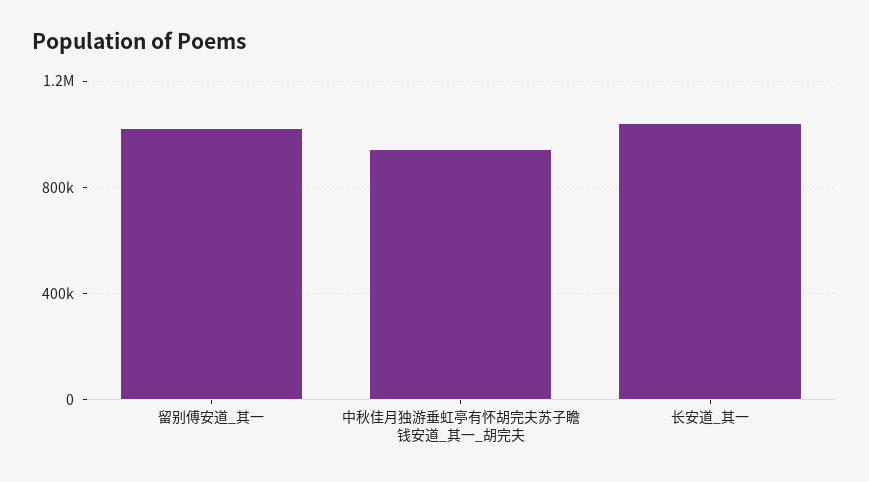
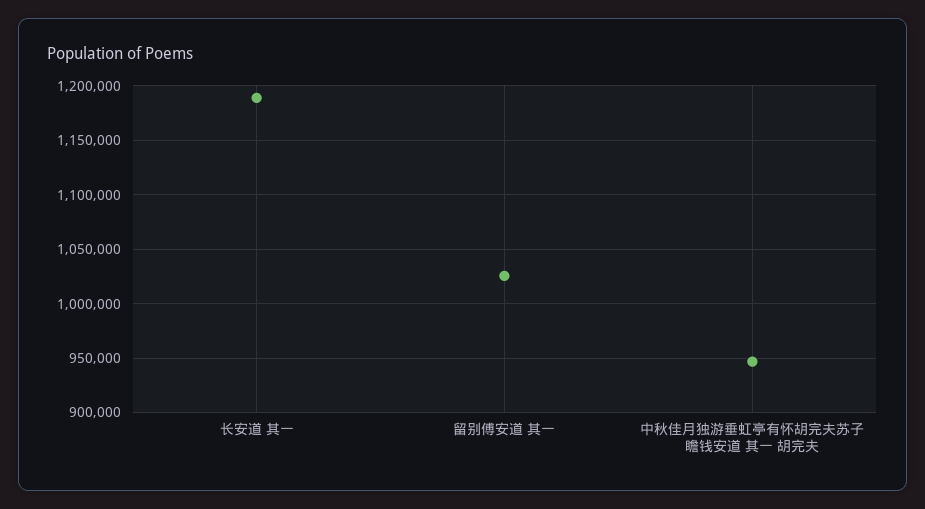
长安道_其一: 1050000 -> 1190000

